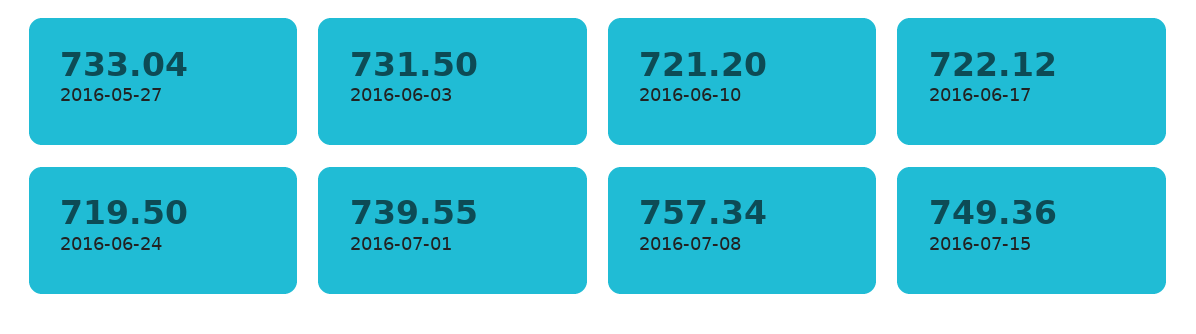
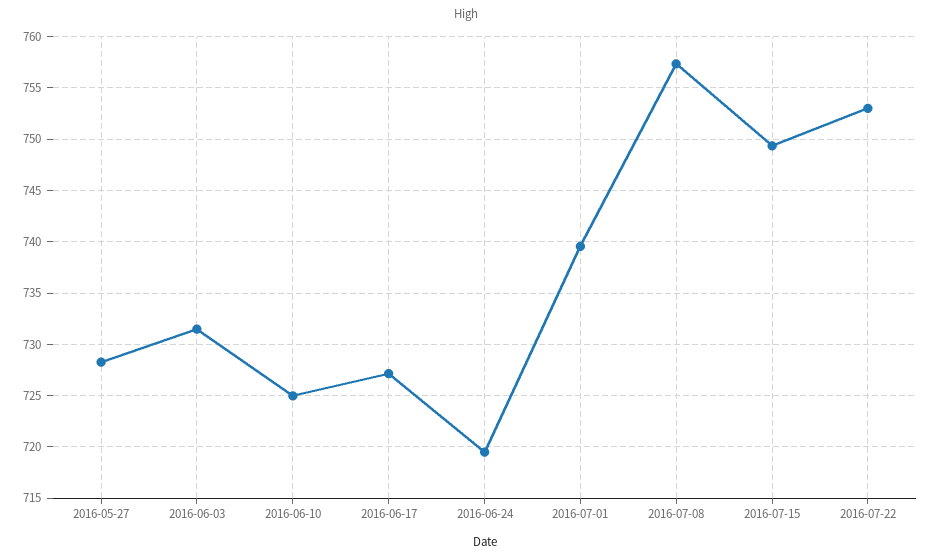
2016-05-27: 733.04 -> 728
2016-06-10: 721.2 -> 725
2016-06-17: 722.12 -> 727
2016-07-22: none -> 753

